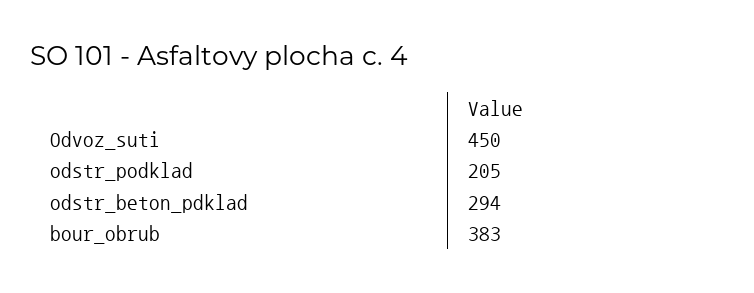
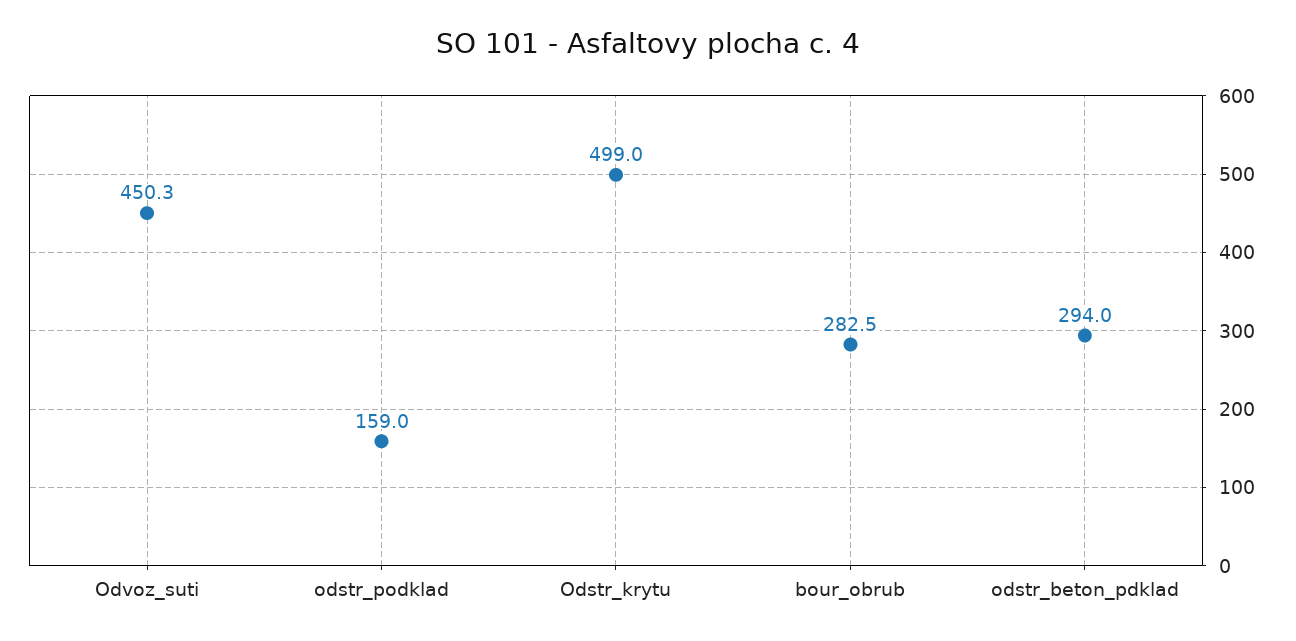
odstr_podklad: 205 -> 159
bour_obrub: 383 -> 282.5
Odstr_krytu: none -> 499

